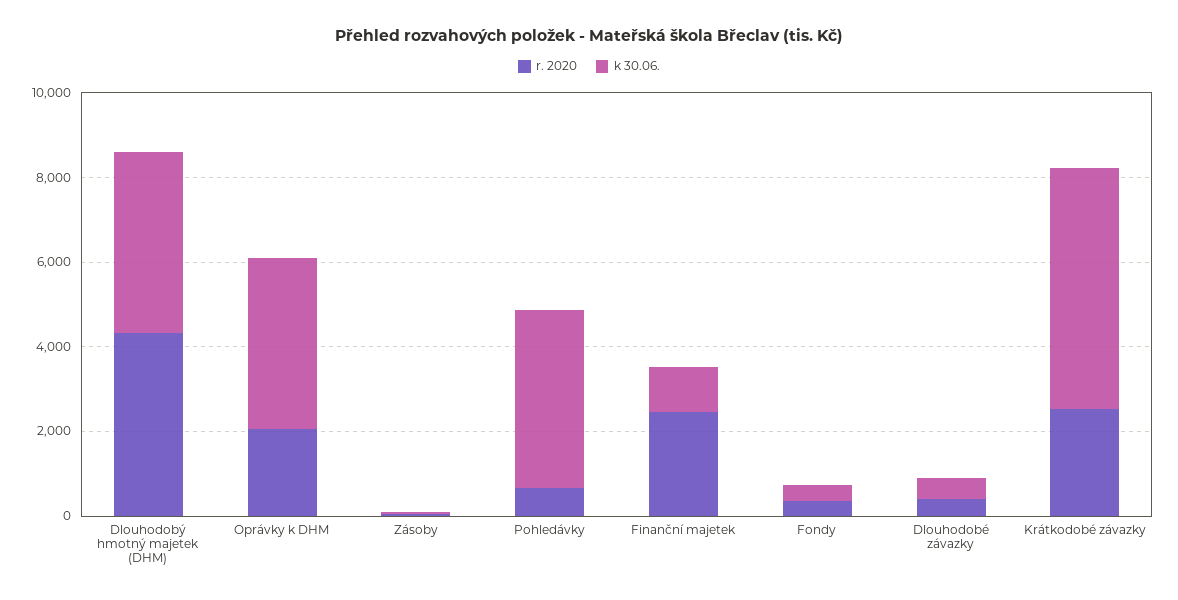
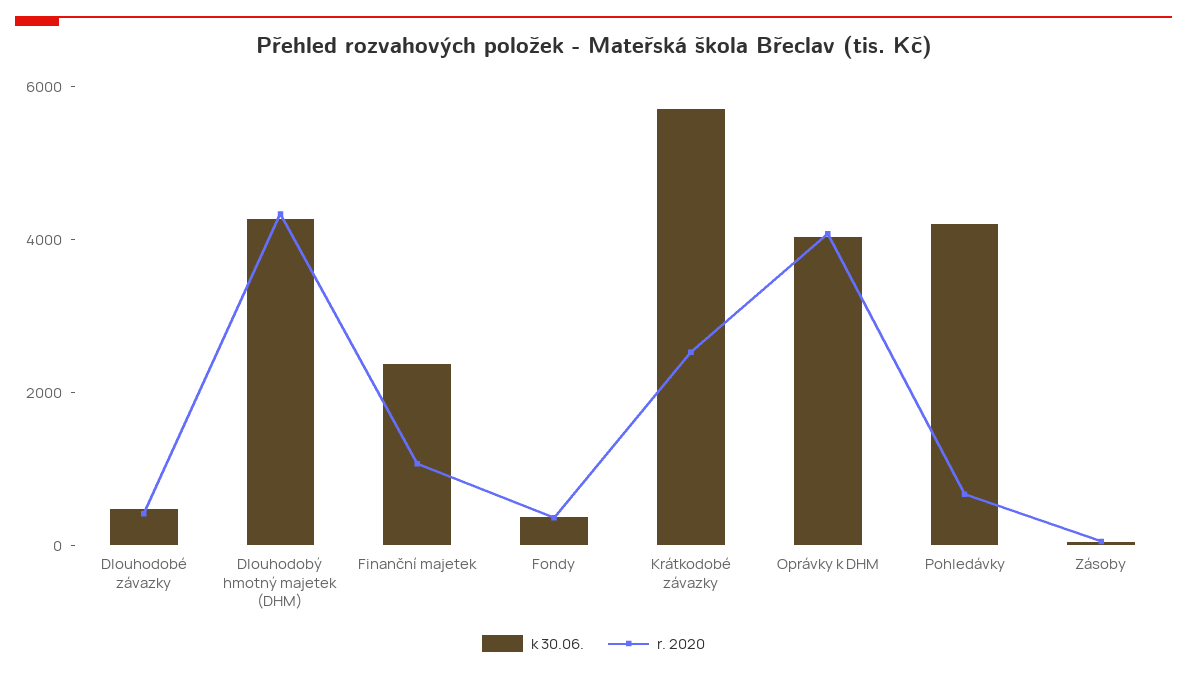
r. 2020, Oprávky k DHM: 2000 -> 4000
r. 2020, Finanční majetek: 2500 -> 1000
k 30.06., Finanční majetek: 1000 -> 2500

